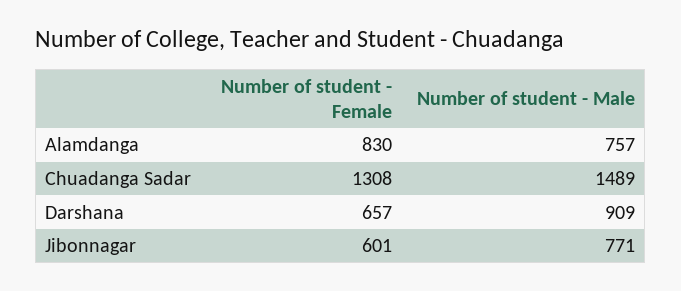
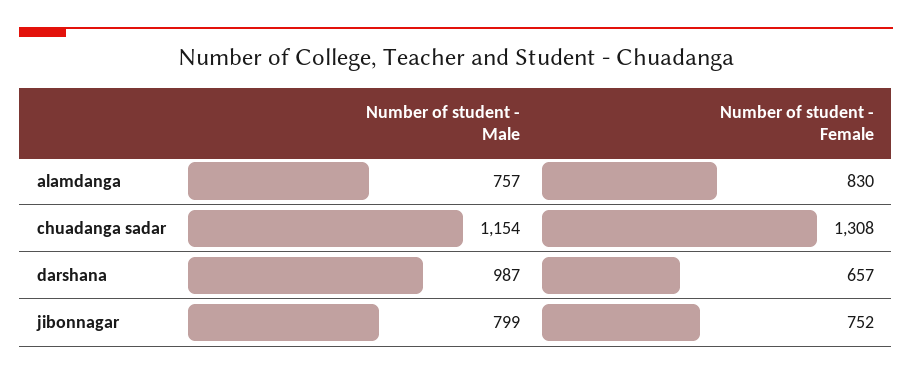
Number of student - Male, Chuadanga Sadar: 1489 -> 1154
Number of student - Male, Darshana: 909 -> 987
Number of student - Female, Jibonnagar: 601 -> 752
Number of student - Male, Jibonnagar: 771 -> 799

